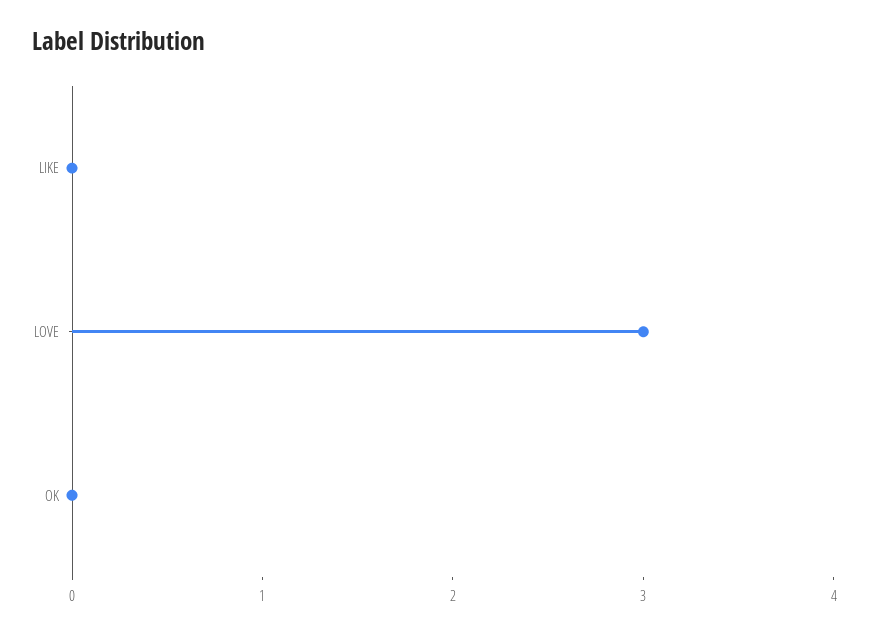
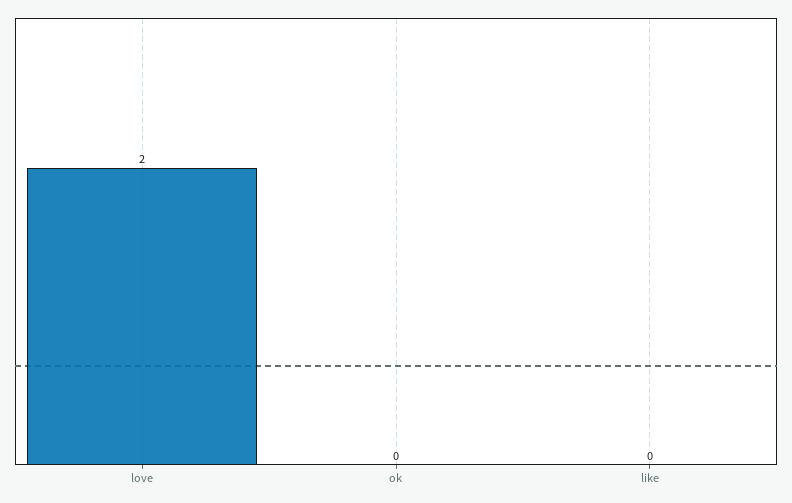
LOVE: 3 -> 2

